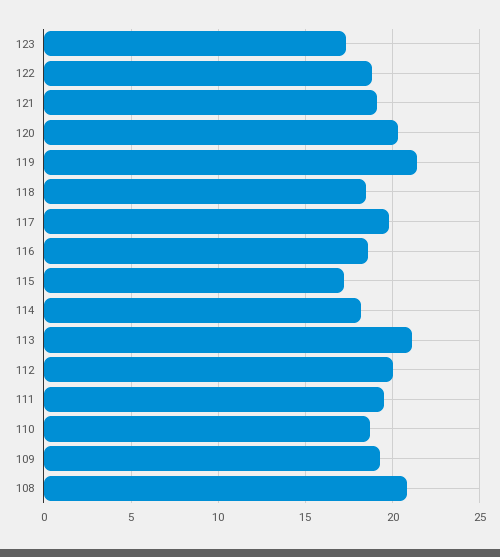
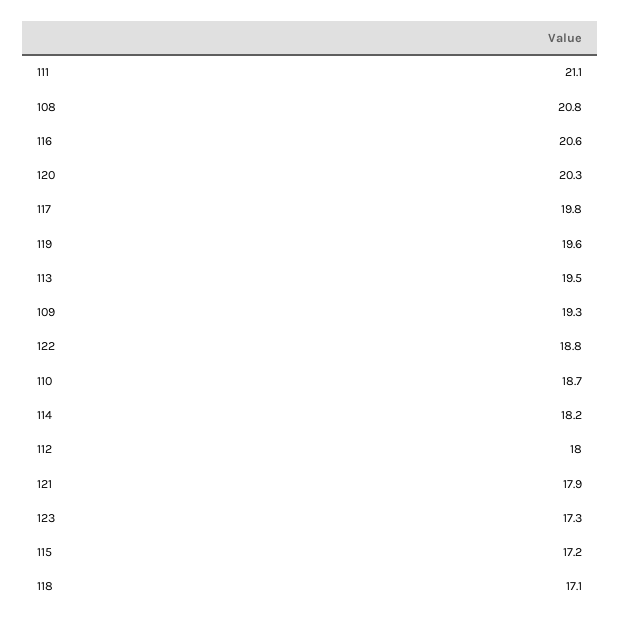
121: 19 -> 17.9
119: 21.5 -> 19.6
118: 18.5 -> 17.1
116: 18.5 -> 20.6
113: 21 -> 19.5
112: 20 -> 18
111: 19.5 -> 21.1

